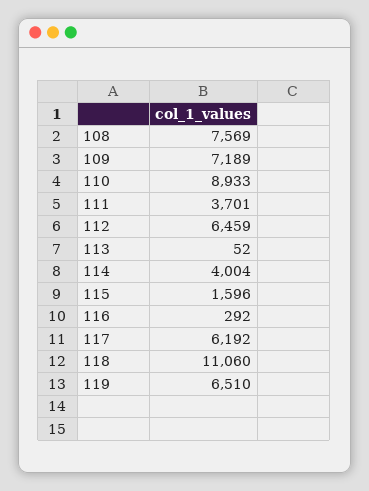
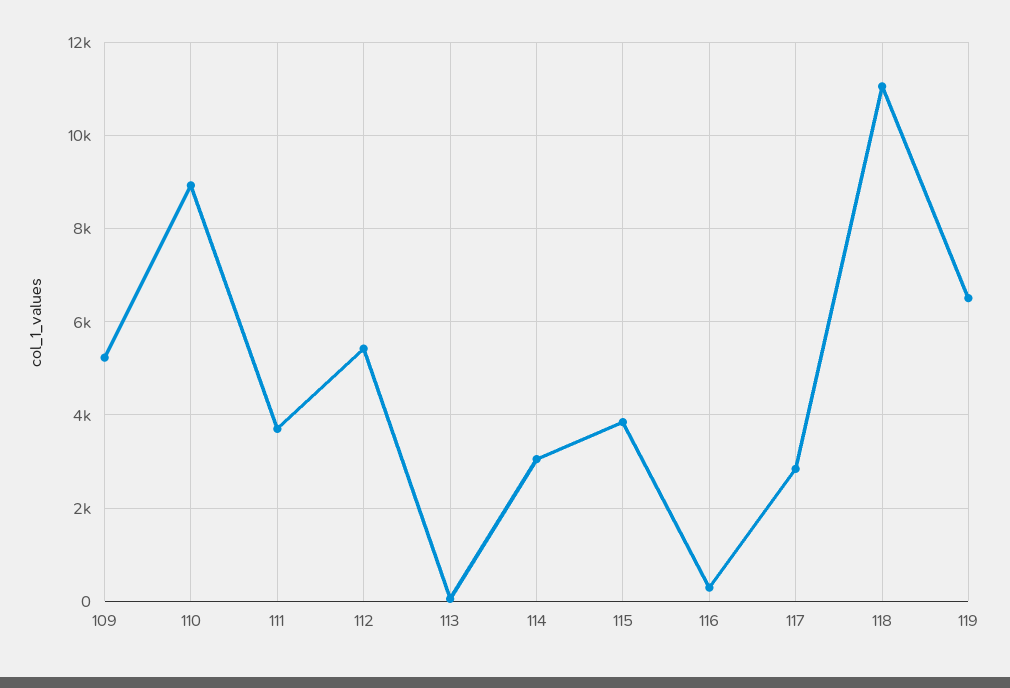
108: 7569 -> none
109: 7189 -> 5200
112: 6459 -> 5400
114: 4004 -> 3000
115: 1596 -> 3800
117: 6192 -> 2800

